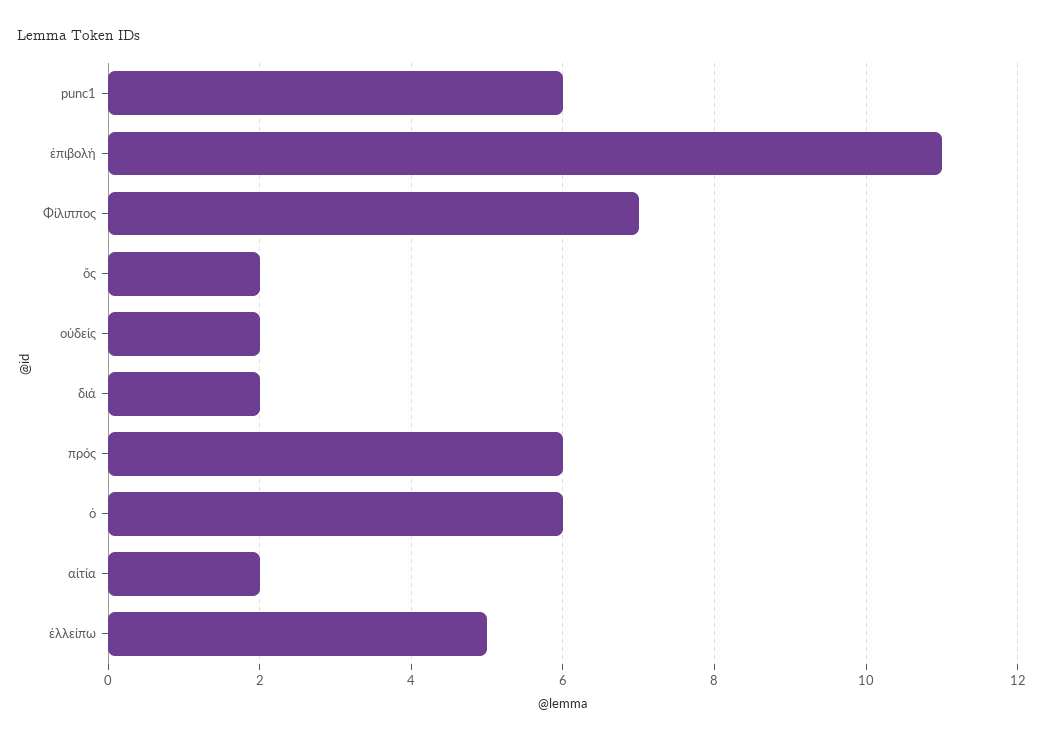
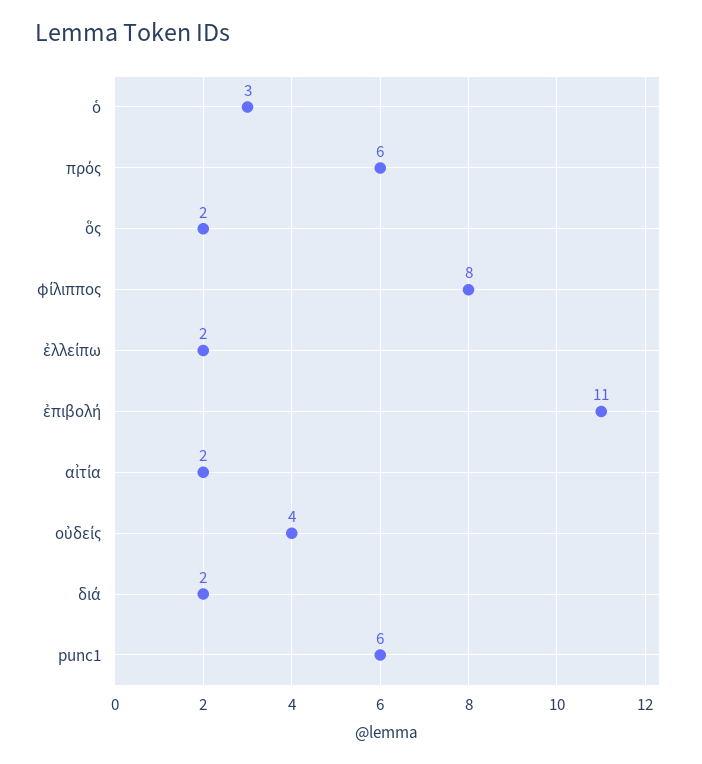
Φίλιππος: 7 -> 8
οὐδείς: 2 -> 4
ὁ: 6 -> 3
ἐλλείπω: 5 -> 2

